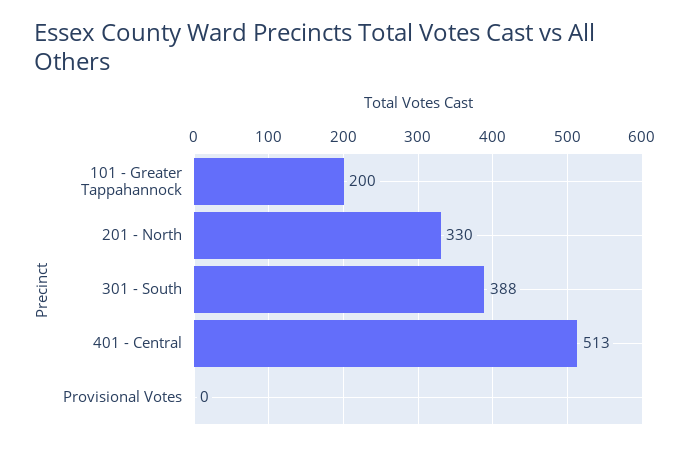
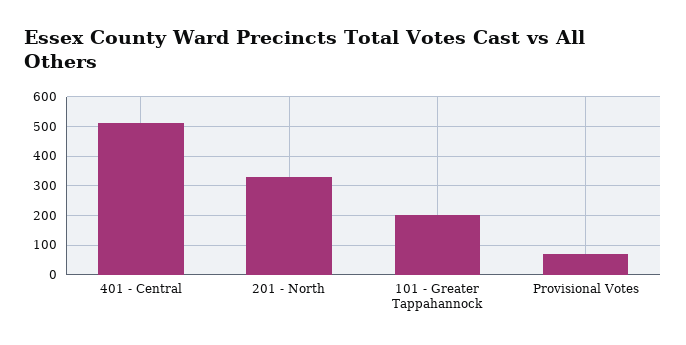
301 - South: 388 -> none
Provisional Votes: 0 -> 75

